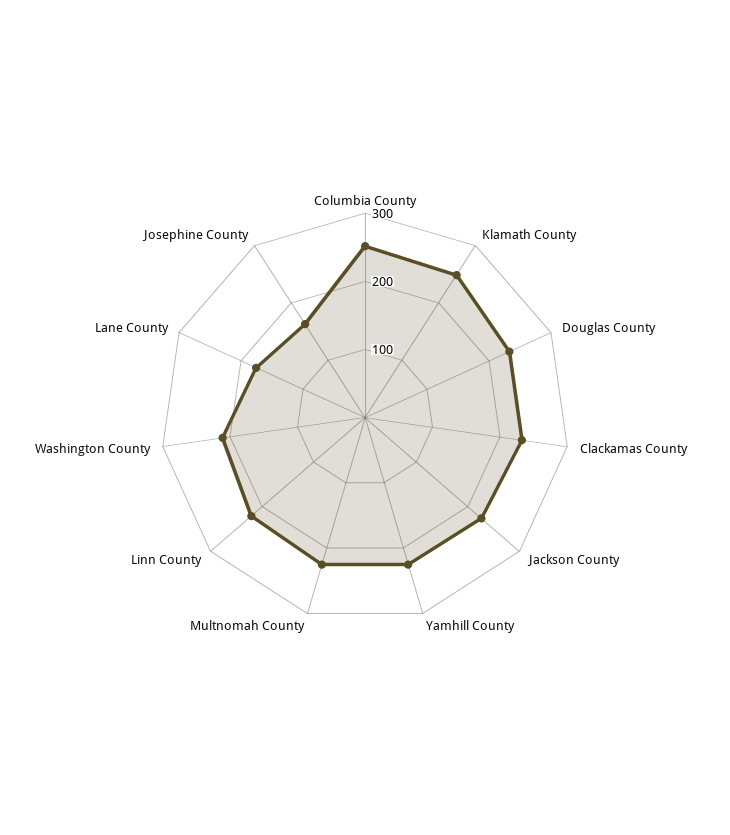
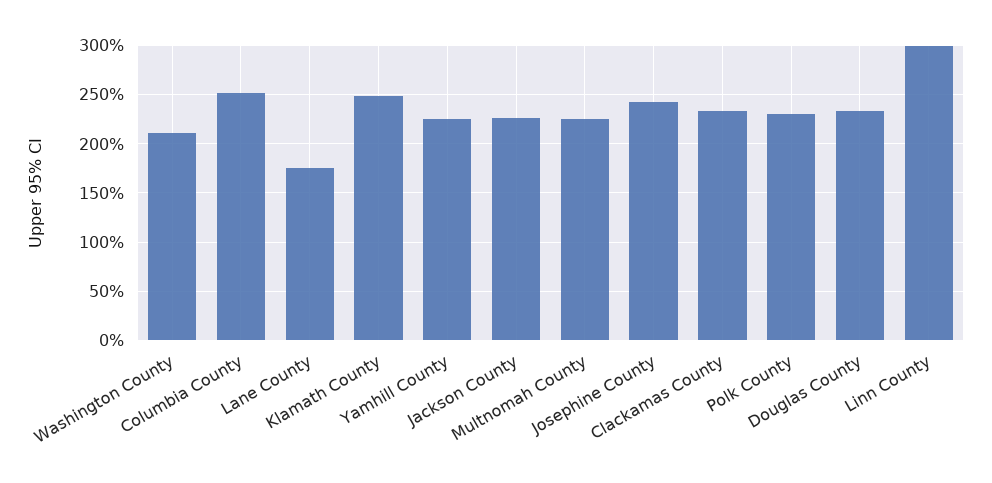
Linn County: 220 -> 300
Josephine County: 160 -> 240
Polk County: none -> 230

